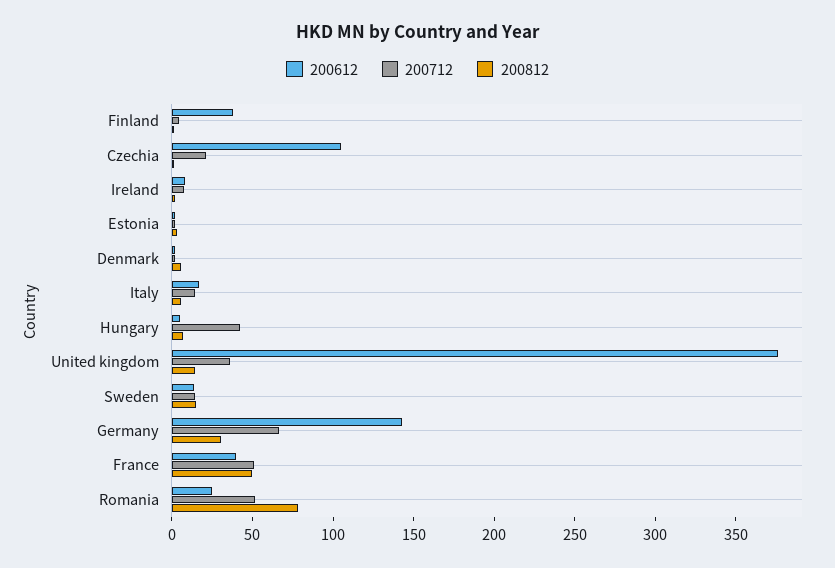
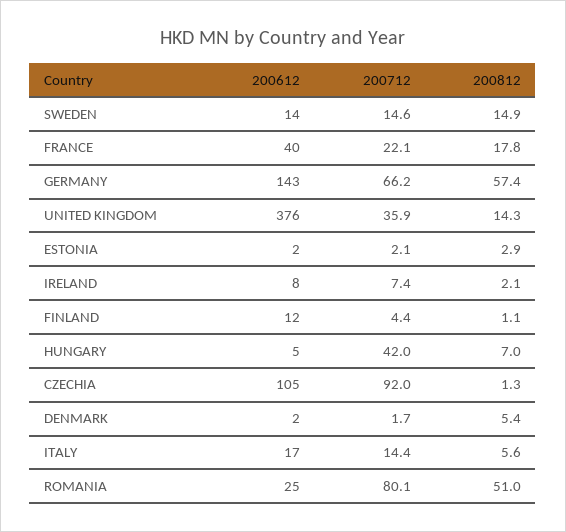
200612, Finland: 40 -> 12
200712, Czechia: 20 -> 92
200812, Germany: 30 -> 57.4
200712, France: 50 -> 22.1
200812, France: 50 -> 17.8
200712, Romania: 50 -> 80.1
200812, Romania: 80 -> 51

